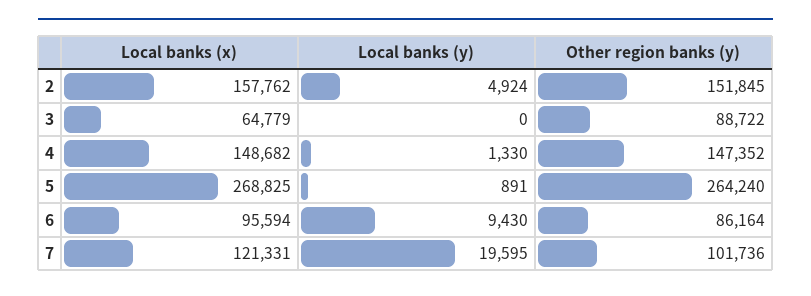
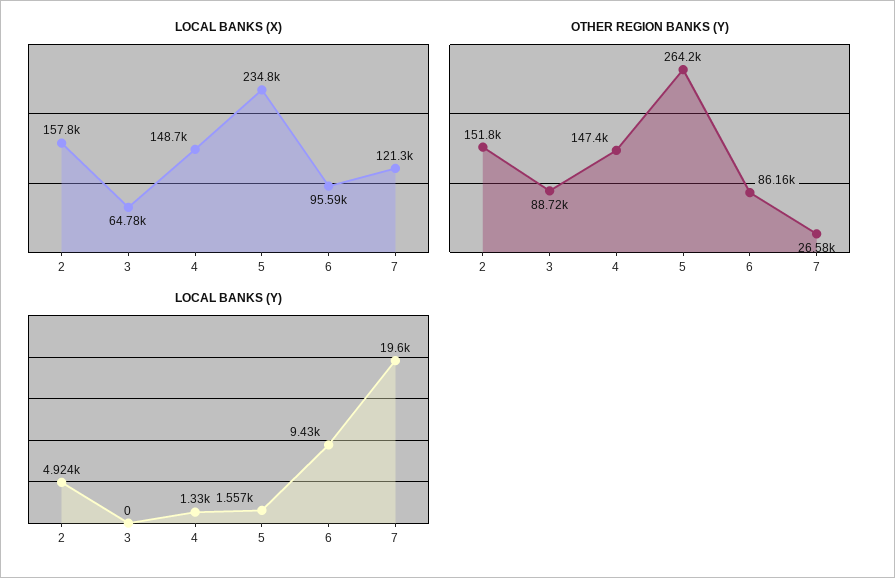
Local banks (x), 5: 268825 -> 234800
Local banks (y), 5: 891 -> 1557
Other region banks (y), 7: 101736 -> 26580

